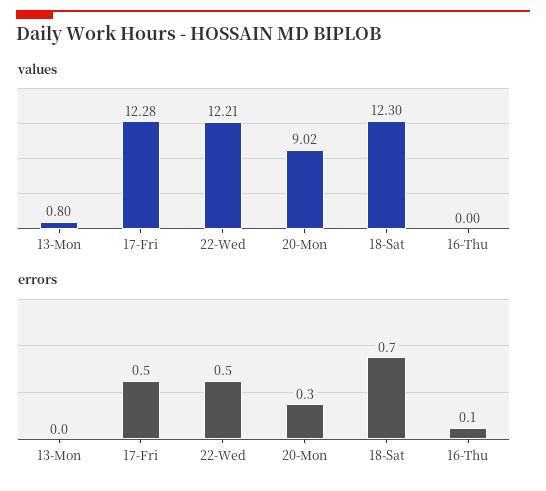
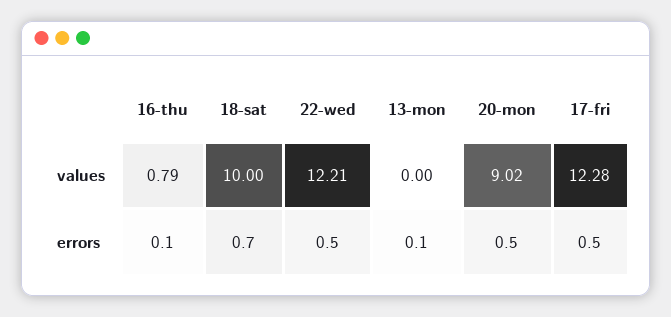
values, 13-Mon: 0.8 -> 0
values, 18-Sat: 12.3 -> 10
values, 16-Thu: 0 -> 0.79
errors, 13-Mon: 0 -> 0.1
errors, 20-Mon: 0.3 -> 0.5

